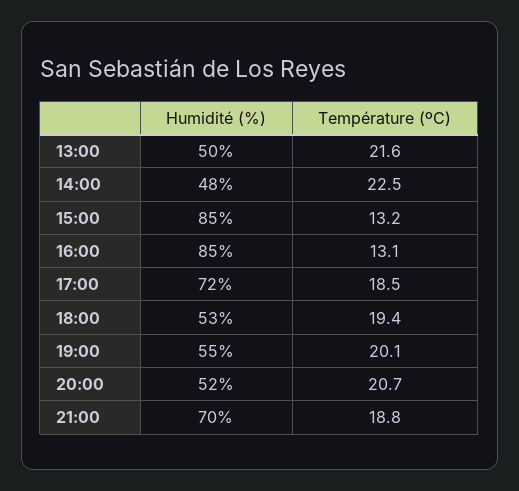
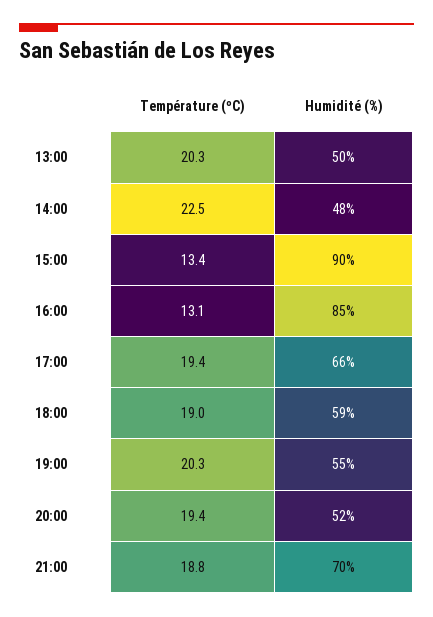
Température (ºC), 13:00: 21.6 -> 20.3
Humidité (%), 15:00: 85 -> 90
Température (ºC), 15:00: 13.2 -> 13.4
Humidité (%), 17:00: 72 -> 66
Température (ºC), 17:00: 18.5 -> 19.4
Humidité (%), 18:00: 53 -> 59
Température (ºC), 18:00: 19.4 -> 19
Température (ºC), 19:00: 20.1 -> 20.3
Température (ºC), 20:00: 20.7 -> 19.4

